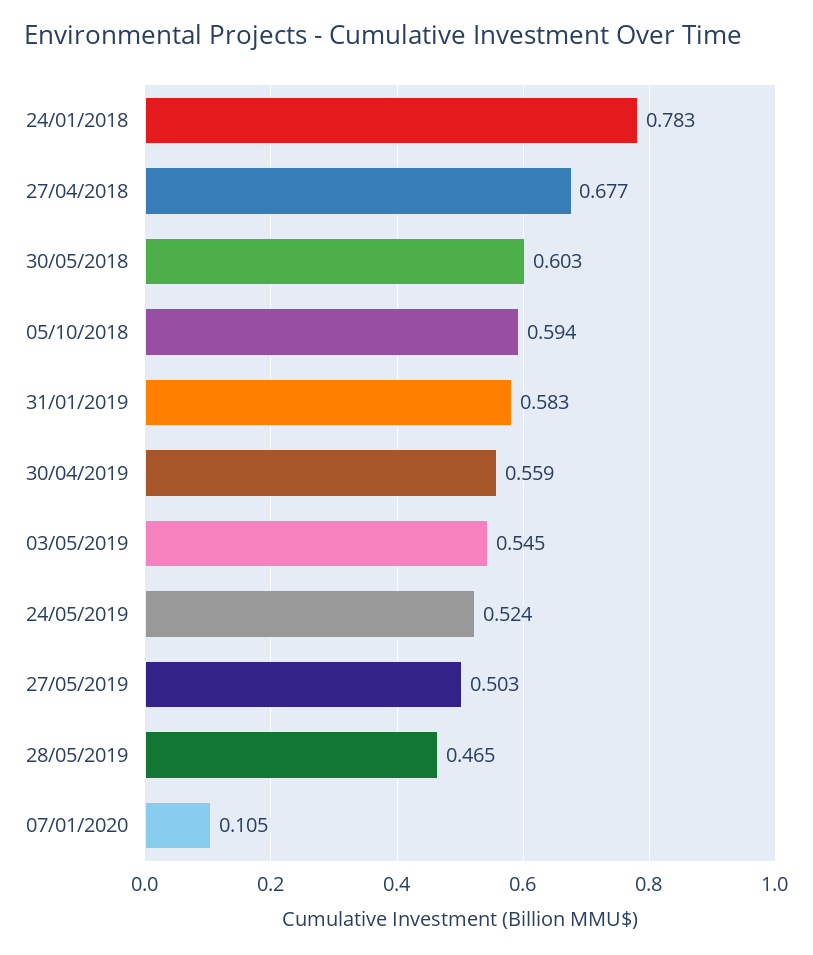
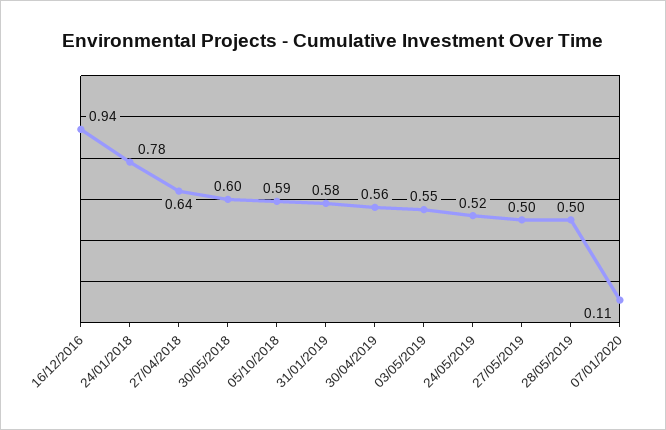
27/04/2018: 0.677 -> 0.64
28/05/2019: 0.465 -> 0.5
16/12/2016: none -> 0.94

